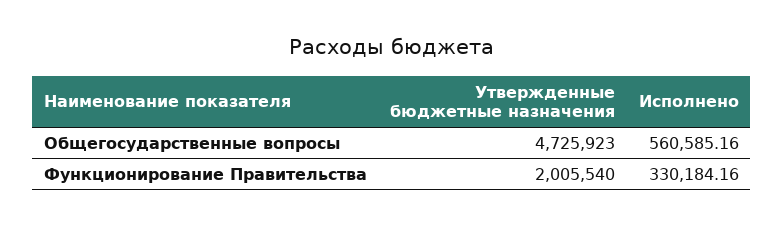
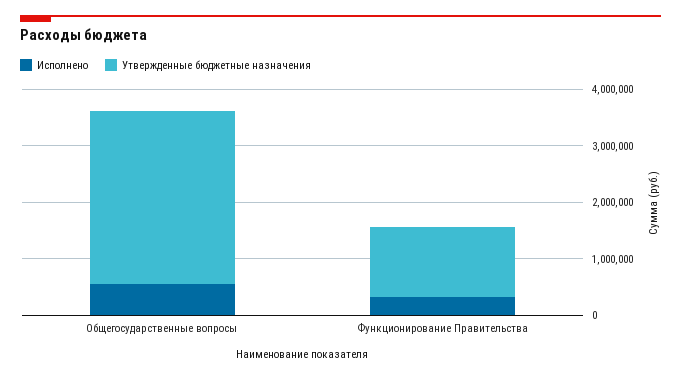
Утвержденные бюджетные назначения, Общегосударственные вопросы: 4725923 -> 3000000
Утвержденные бюджетные назначения, Функционирование Правительства: 2005540 -> 1200000

